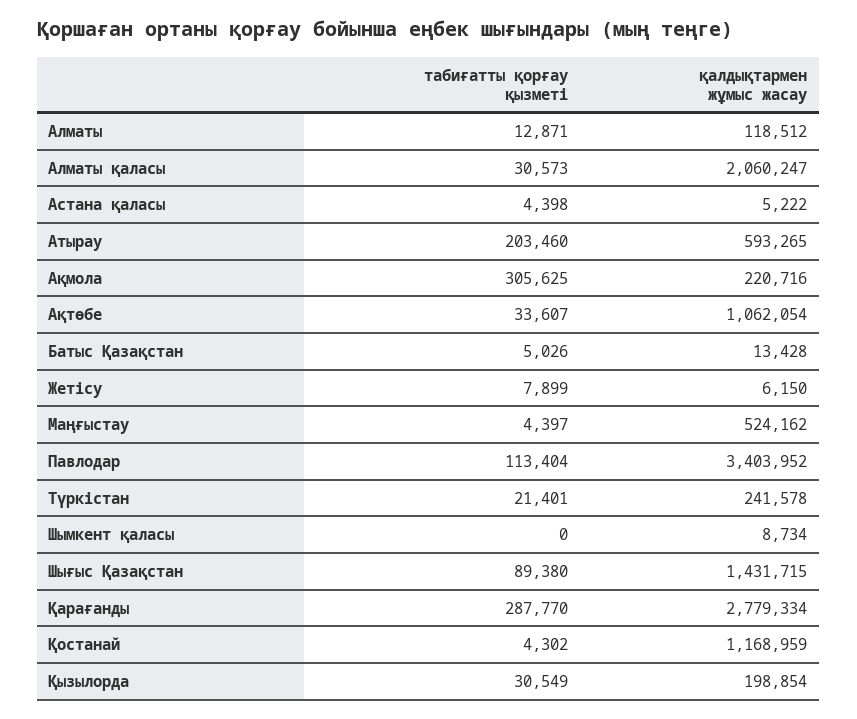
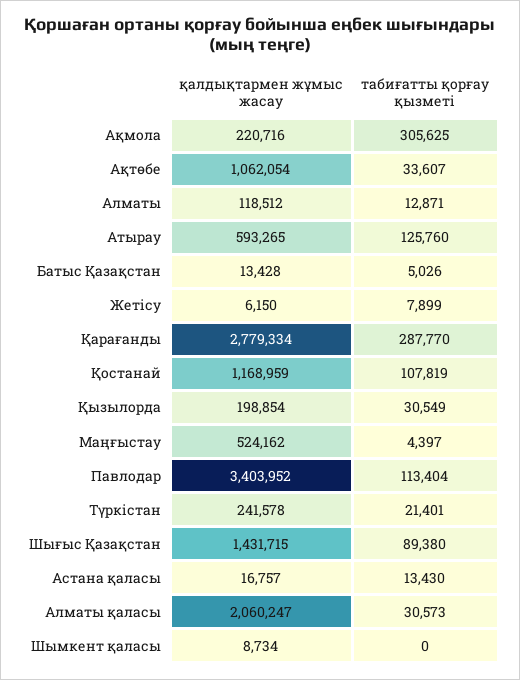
табиғатты қорғау қызметі, Астана қаласы: 4398 -> 13430
қалдықтармен жұмыс жасау, Астана қаласы: 5222 -> 16757
табиғатты қорғау қызметі, Атырау: 203460 -> 125760
табиғатты қорғау қызметі, Қостанай: 4302 -> 107819

